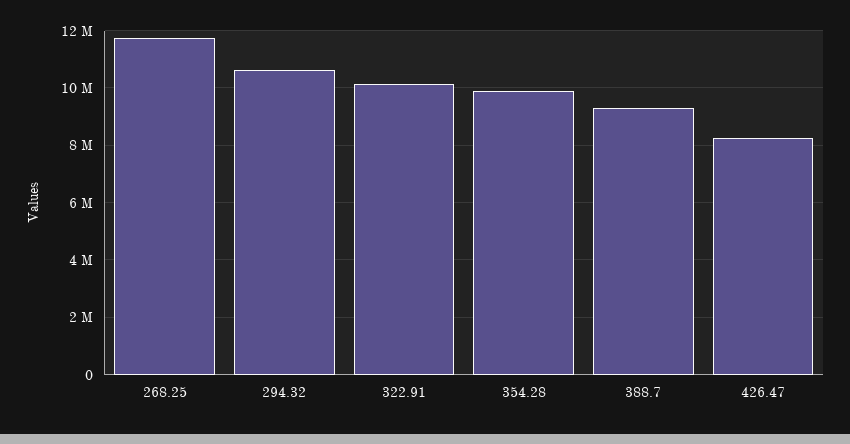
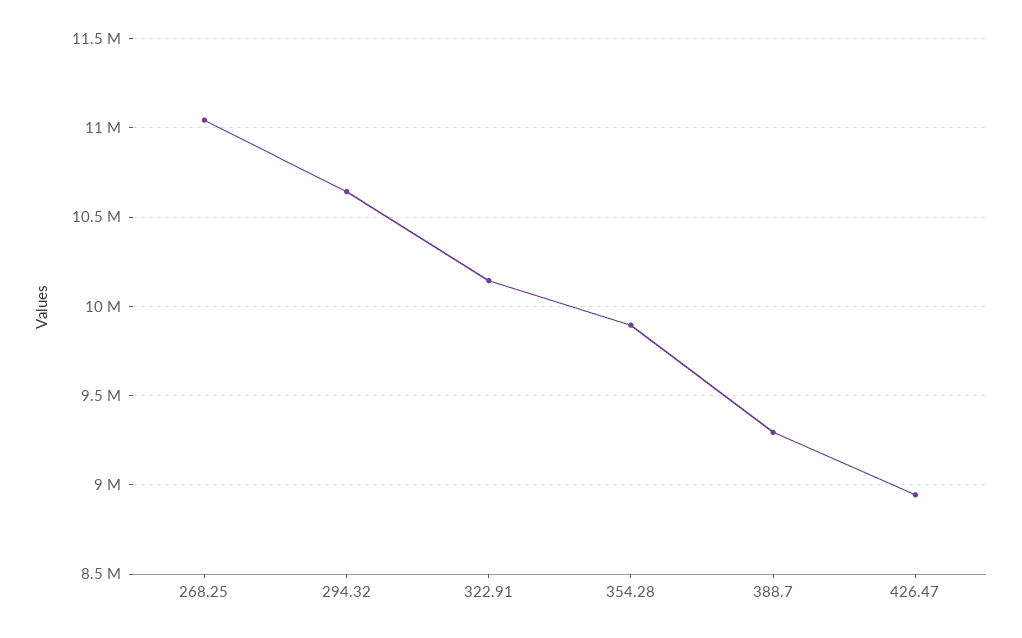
268.25: 11750000 -> 11050000
426.47: 8250000 -> 8950000

